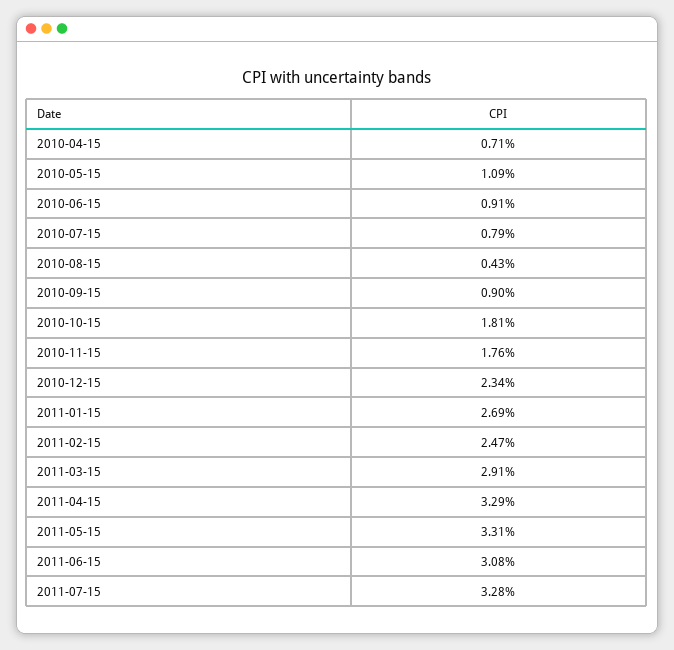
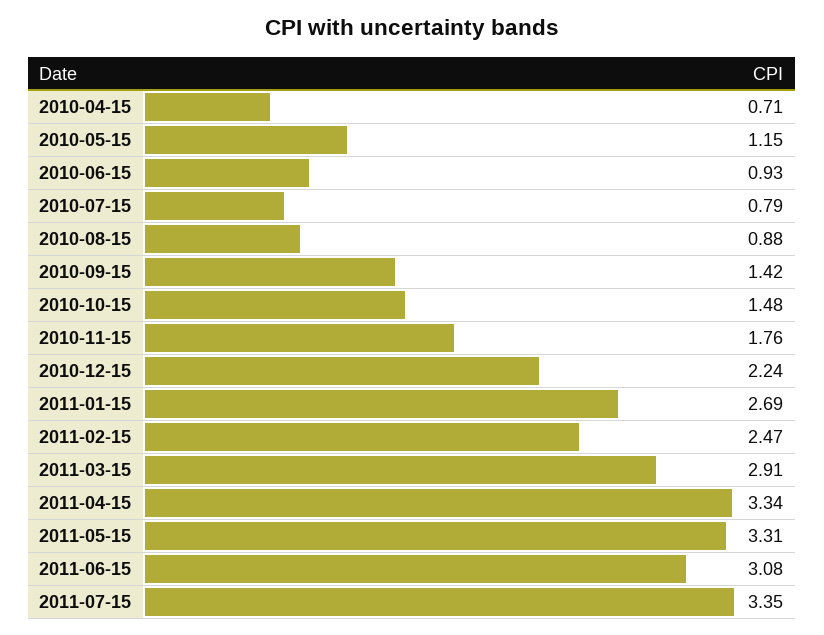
2010-05-15: 1.09 -> 1.15
2010-06-15: 0.91 -> 0.93
2010-08-15: 0.43 -> 0.88
2010-09-15: 0.9 -> 1.42
2010-10-15: 1.81 -> 1.48
2010-12-15: 2.34 -> 2.24
2011-04-15: 3.29 -> 3.34
2011-07-15: 3.28 -> 3.35

